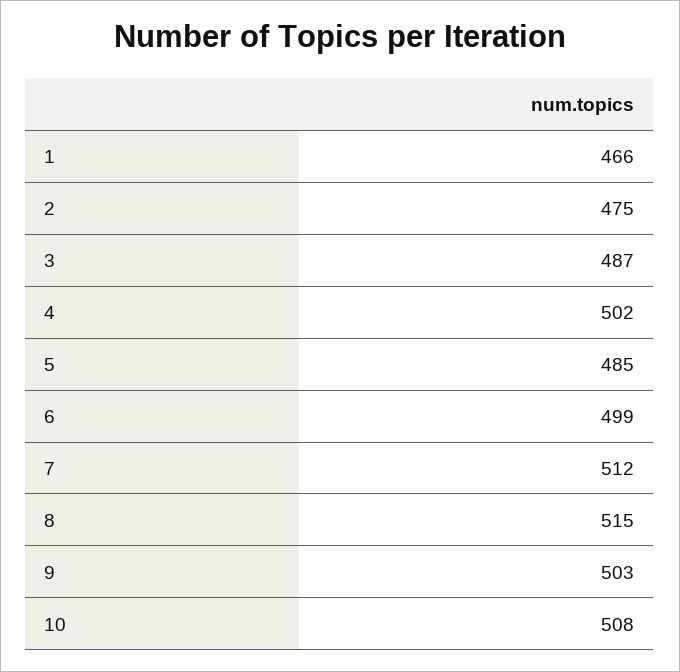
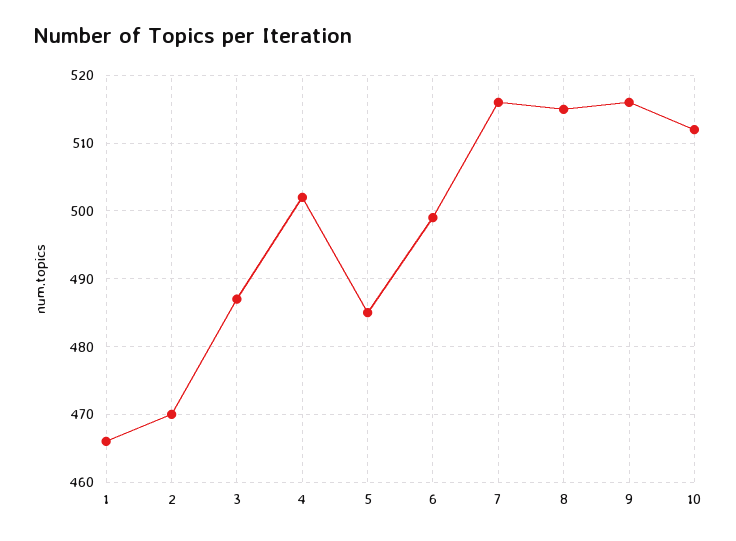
2: 475 -> 470
7: 512 -> 516
9: 503 -> 516
10: 508 -> 512

